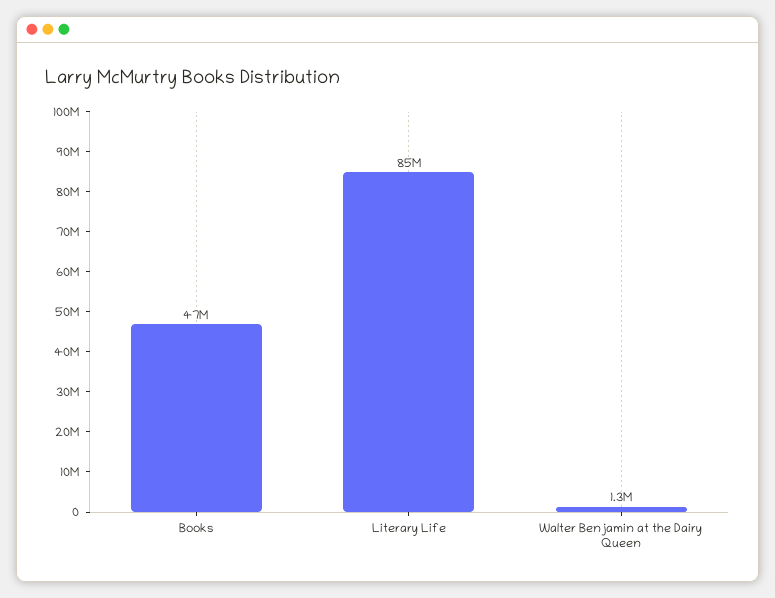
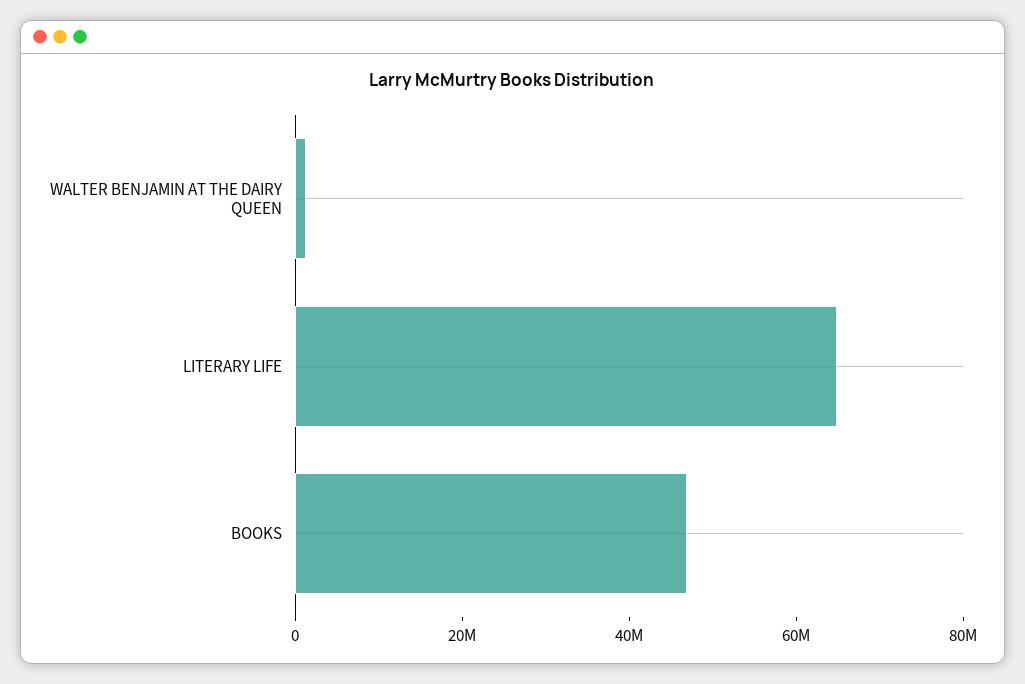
Literary Life: 85000000 -> 65000000

